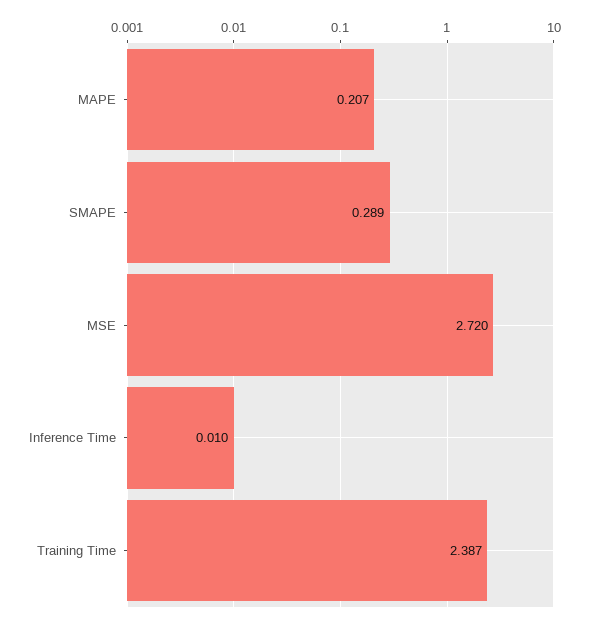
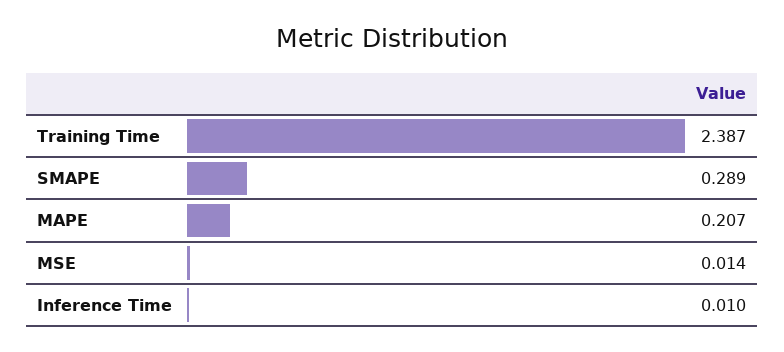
MSE: 2.72 -> 0.014

